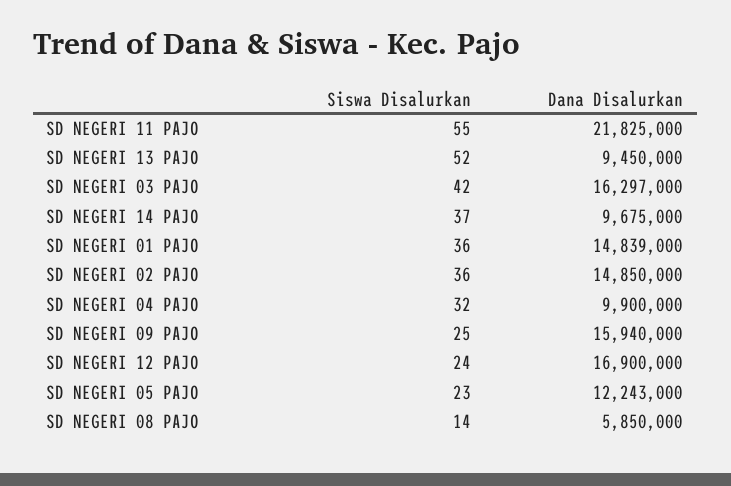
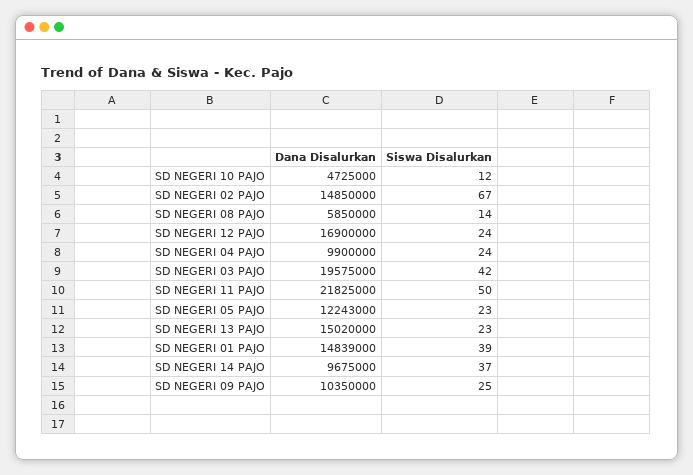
Siswa Disalurkan, SD NEGERI 11 PAJO: 55 -> 50
Siswa Disalurkan, SD NEGERI 13 PAJO: 52 -> 23
Dana Disalurkan, SD NEGERI 13 PAJO: 9450000 -> 15020000
Dana Disalurkan, SD NEGERI 03 PAJO: 16297000 -> 19575000
Siswa Disalurkan, SD NEGERI 01 PAJO: 36 -> 39
Siswa Disalurkan, SD NEGERI 02 PAJO: 36 -> 67
Siswa Disalurkan, SD NEGERI 04 PAJO: 32 -> 24
Dana Disalurkan, SD NEGERI 09 PAJO: 15940000 -> 10350000
Dana Disalurkan, SD NEGERI 10 PAJO: none -> 4725000
Siswa Disalurkan, SD NEGERI 10 PAJO: none -> 12

